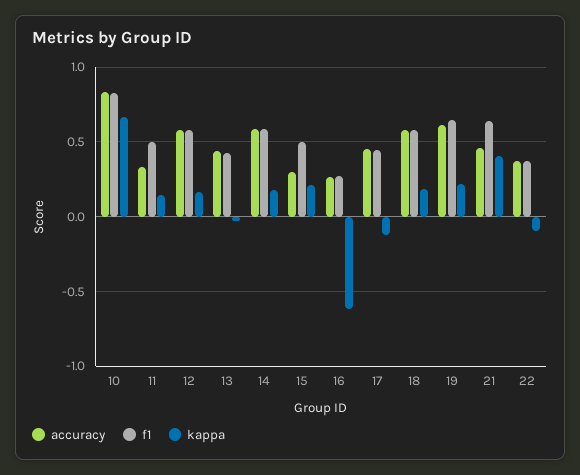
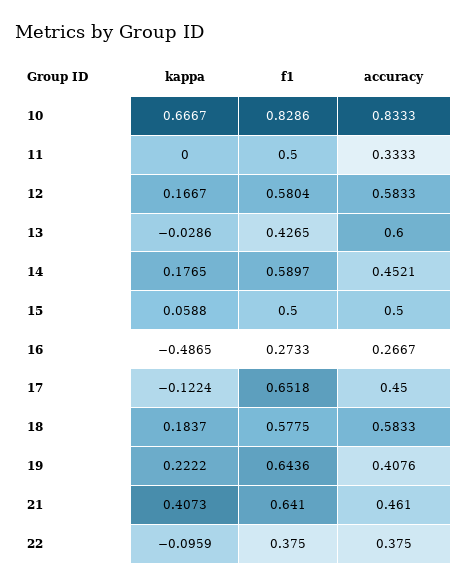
kappa, 11: 0.15 -> 0
accuracy, 13: 0.45 -> 0.6
accuracy, 14: 0.6 -> 0.4521
accuracy, 15: 0.3 -> 0.5
kappa, 15: 0.2 -> 0.0588
kappa, 16: -0.6 -> -0.4865
f1, 17: 0.45 -> 0.6518
accuracy, 19: 0.6 -> 0.4076

